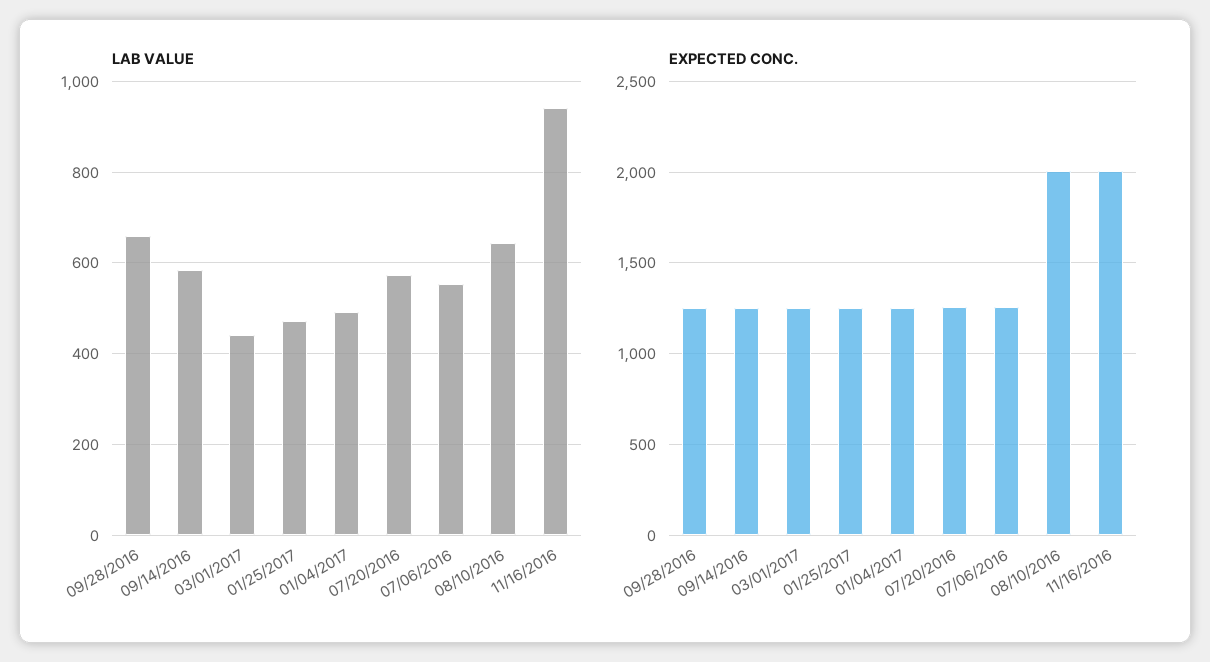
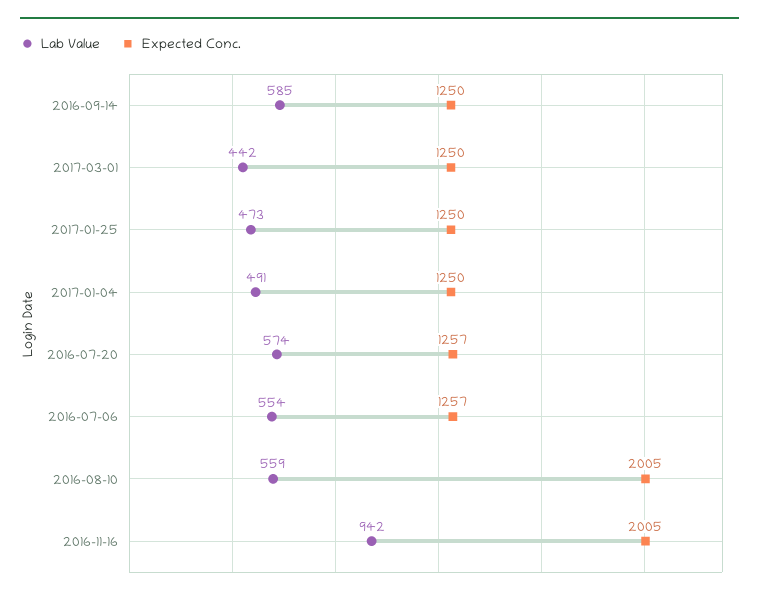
LAB VALUE, 09/28/2016: 660 -> none
LAB VALUE, 08/10/2016: 640 -> 559
EXPECTED CONC., 09/28/2016: 1250 -> none

